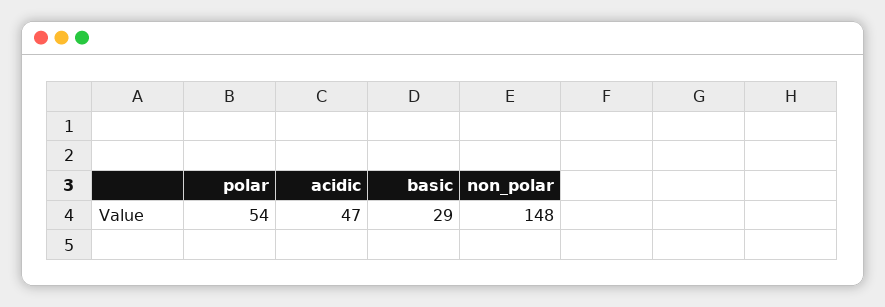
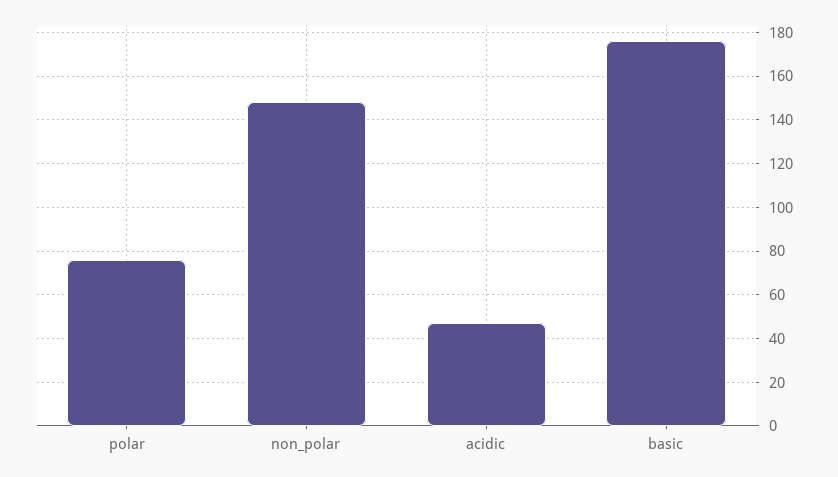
polar: 54 -> 75
basic: 29 -> 175

